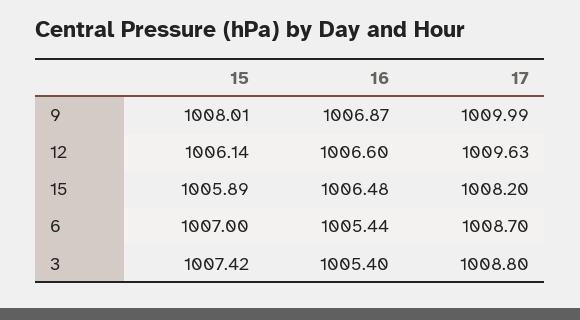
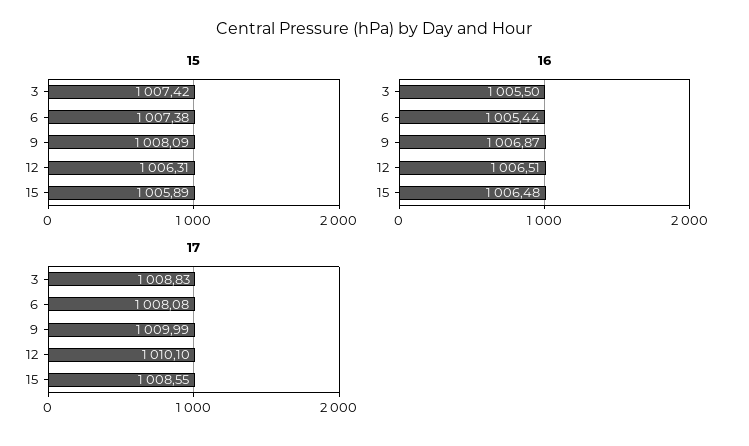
15, 9: 1008.01 -> 1008.09
15, 12: 1006.14 -> 1006.31
16, 12: 1006.6 -> 1006.51
17, 12: 1009.63 -> 1010.1
17, 15: 1008.2 -> 1008.55
15, 6: 1007 -> 1007.38
17, 6: 1008.7 -> 1008.08
16, 3: 1005.4 -> 1005.5
17, 3: 1008.8 -> 1008.83

